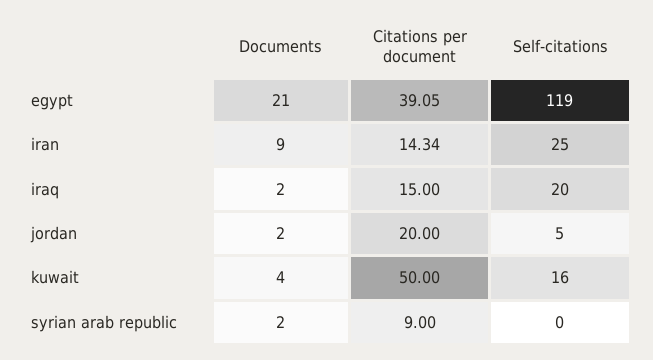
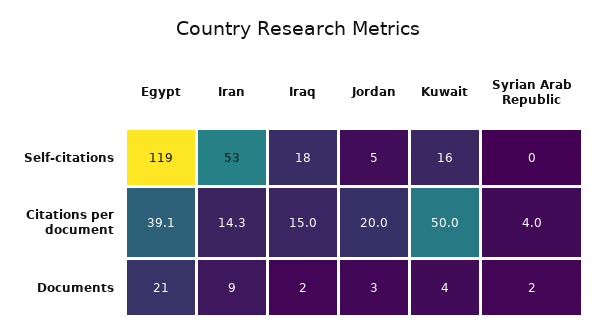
Self-citations, iran: 25 -> 53
Self-citations, iraq: 20 -> 18
Documents, jordan: 2 -> 3
Citations per document, syrian arab republic: 9 -> 4

